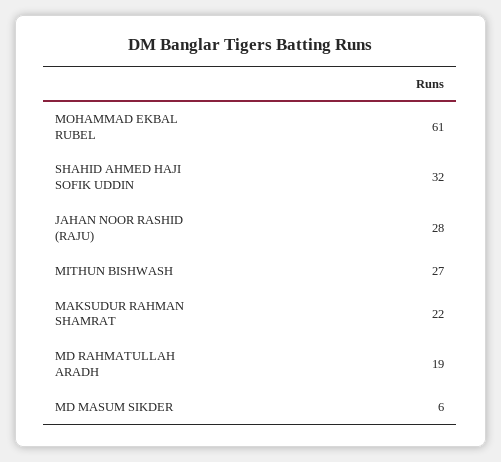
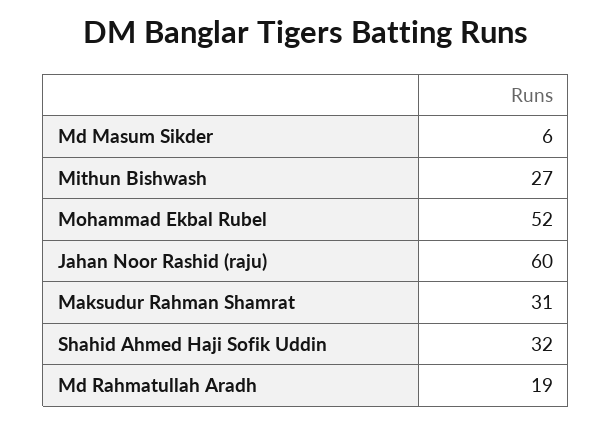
MOHAMMAD EKBAL RUBEL: 61 -> 52
JAHAN NOOR RASHID (RAJU): 28 -> 60
MAKSUDUR RAHMAN SHAMRAT: 22 -> 31

